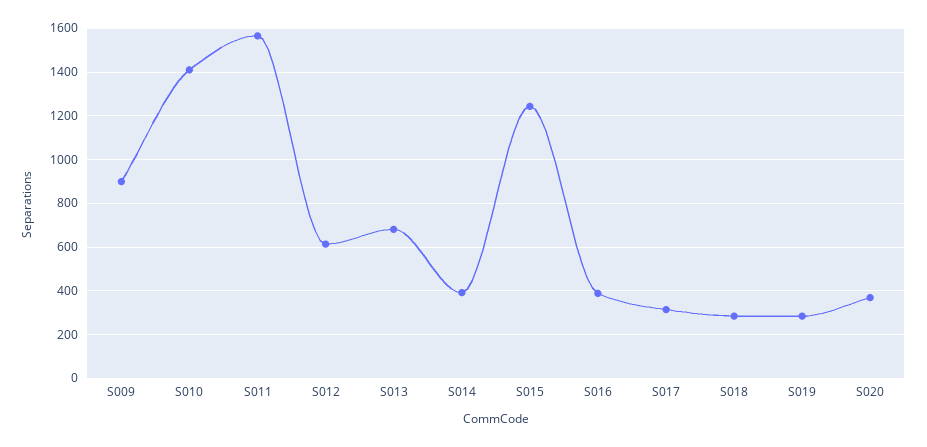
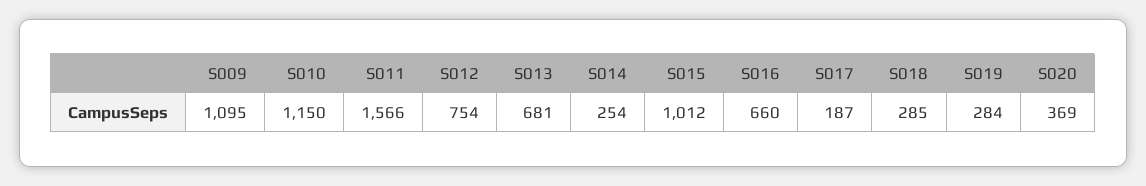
S009: 900 -> 1095
S010: 1400 -> 1150
S012: 600 -> 754
S014: 400 -> 254
S015: 1250 -> 1012
S016: 400 -> 660
S017: 300 -> 187

